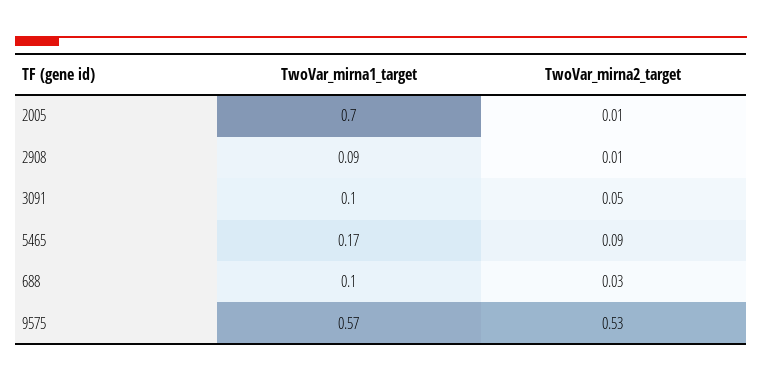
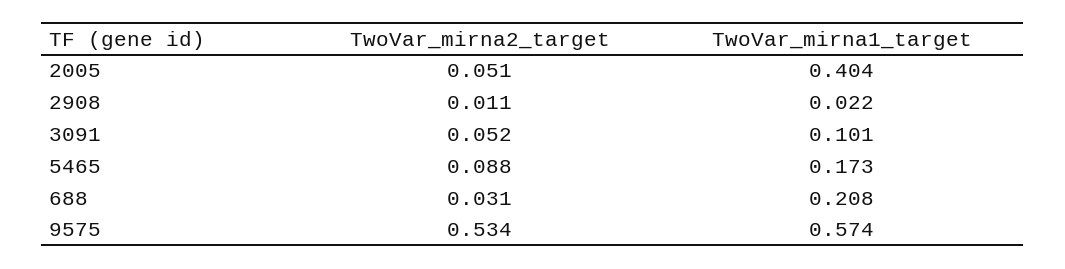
TwoVar_mirna1_target, 2005: 0.7 -> 0.404
TwoVar_mirna2_target, 2005: 0.01 -> 0.051
TwoVar_mirna1_target, 2908: 0.09 -> 0.022
TwoVar_mirna1_target, 688: 0.1 -> 0.208

